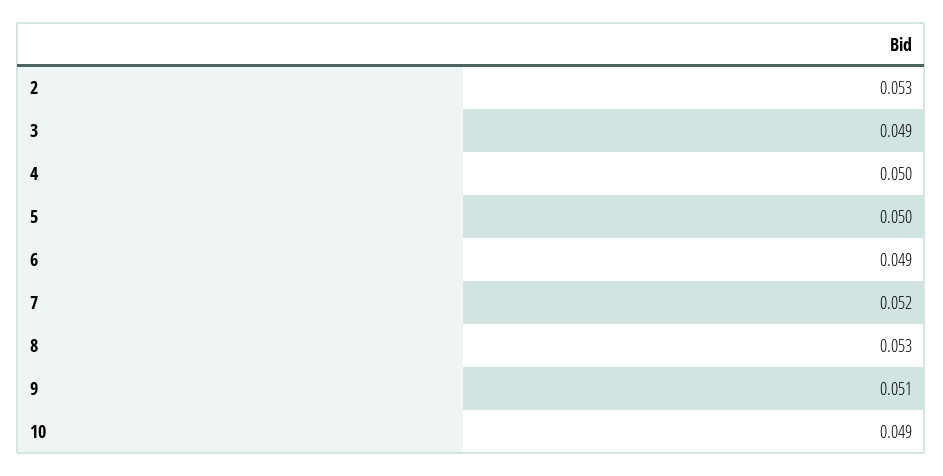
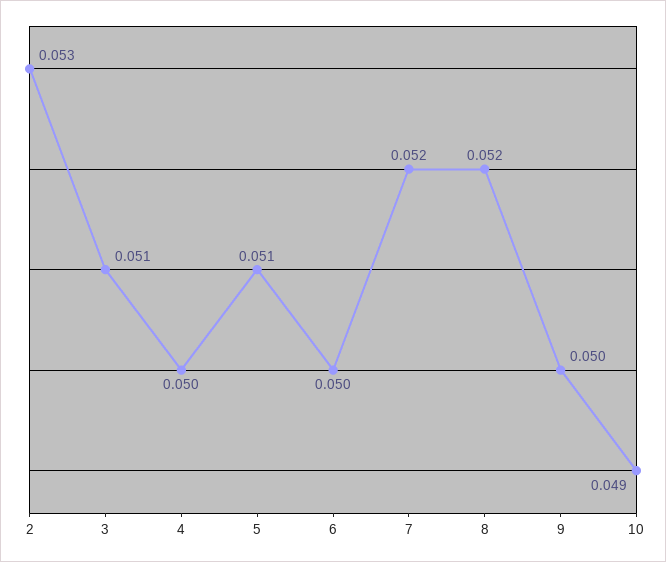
3: 0.049 -> 0.051
5: 0.05 -> 0.051
6: 0.049 -> 0.05
8: 0.053 -> 0.052
9: 0.051 -> 0.05

